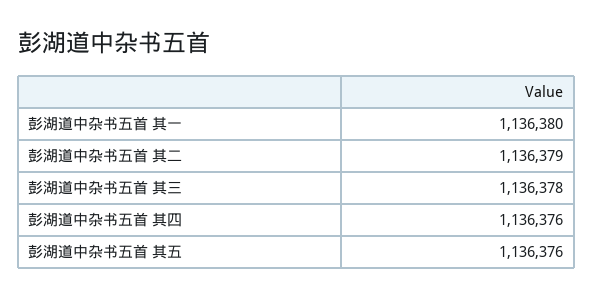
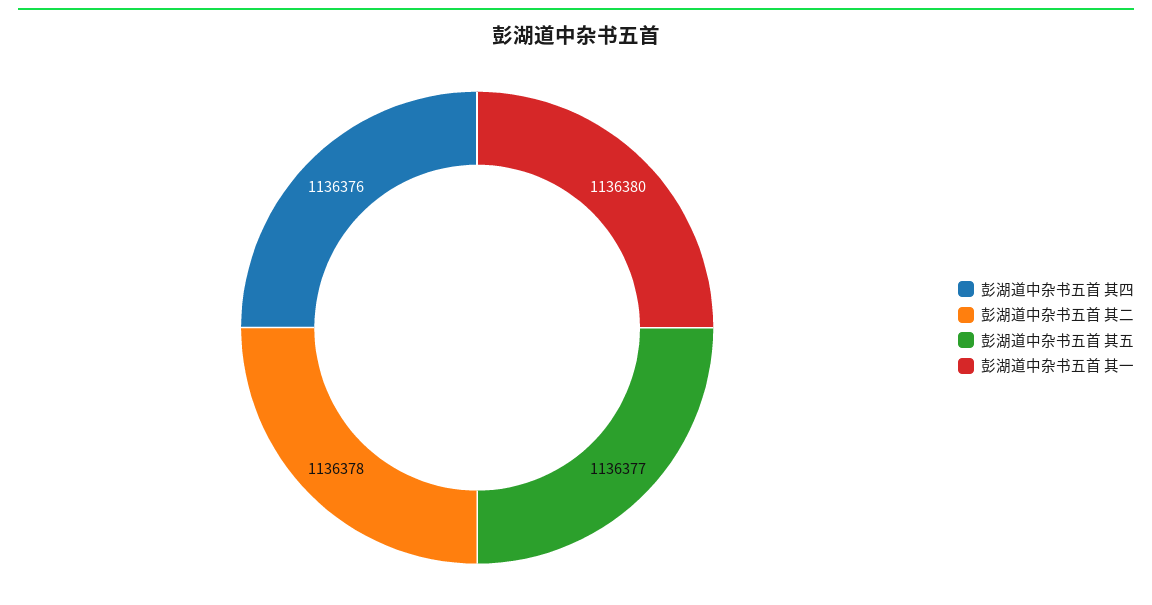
彭湖道中杂书五首 其二: 1136379 -> 1136378
彭湖道中杂书五首 其三: 1136378 -> none
彭湖道中杂书五首 其五: 1136376 -> 1136377

